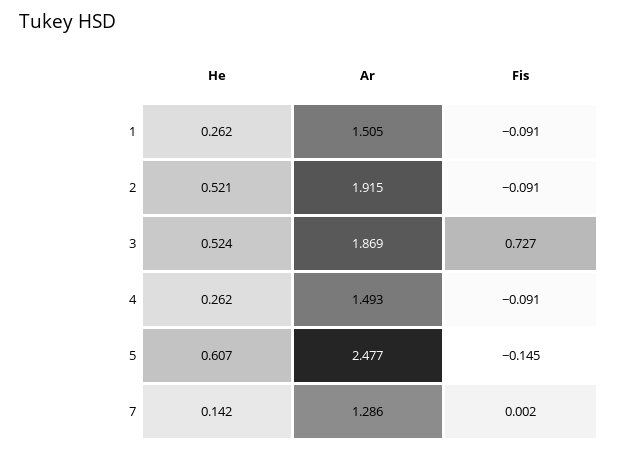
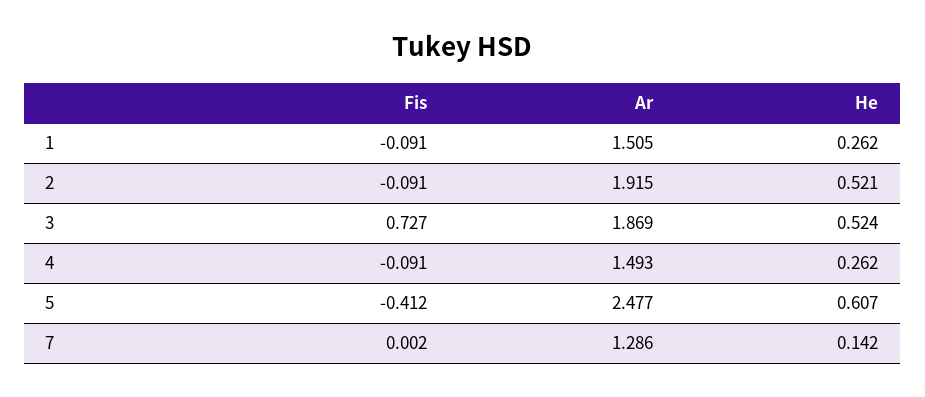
Fis, 5: -0.145 -> -0.412

